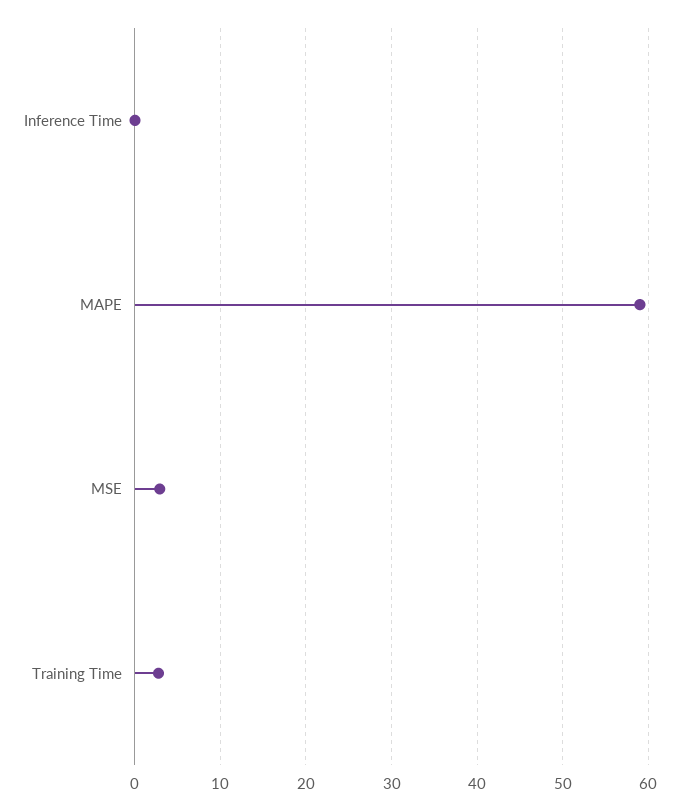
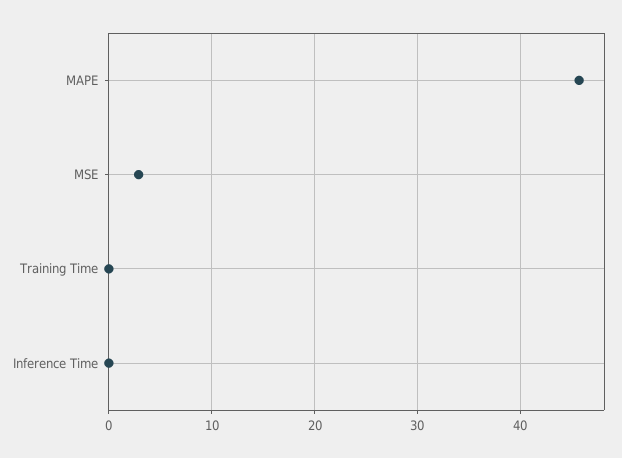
MAPE: 59 -> 46
Training Time: 3 -> 0

